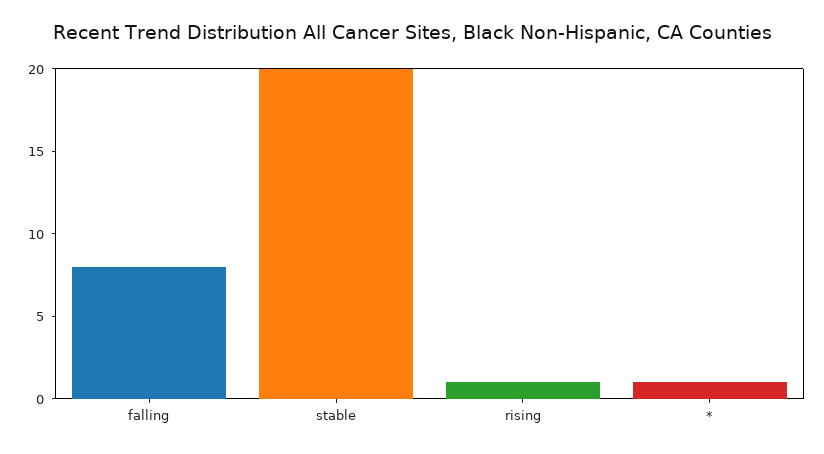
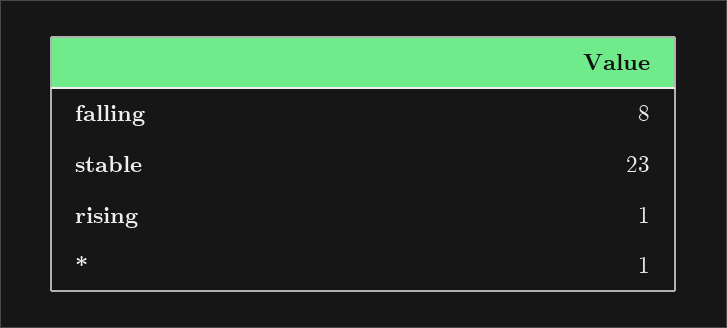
stable: 20 -> 23

